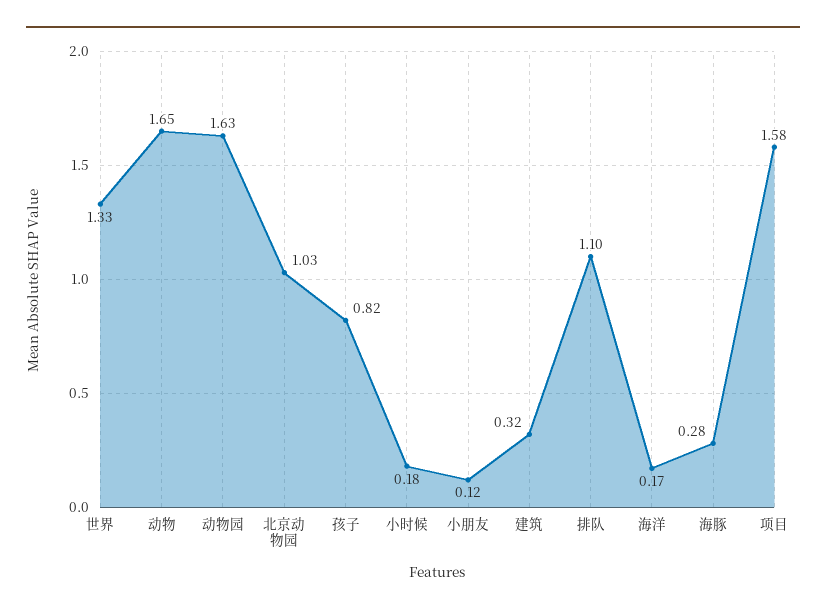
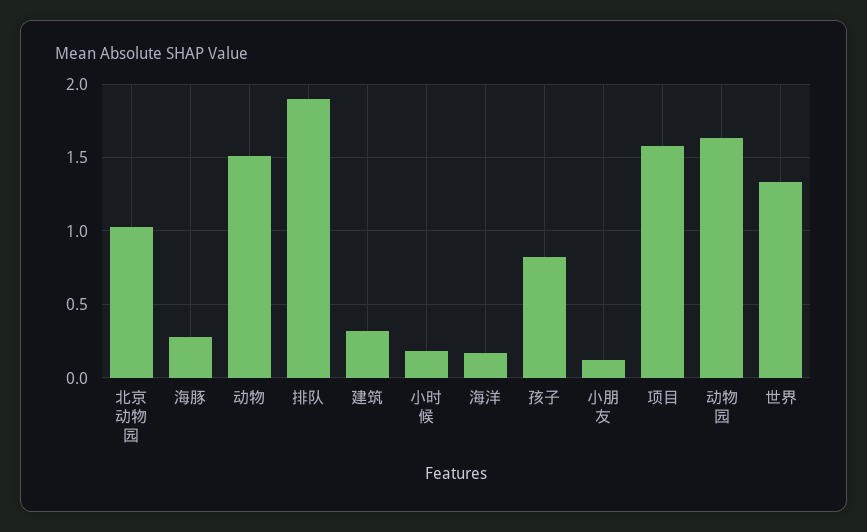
动物: 1.65 -> 1.5
排队: 1.1 -> 1.9

